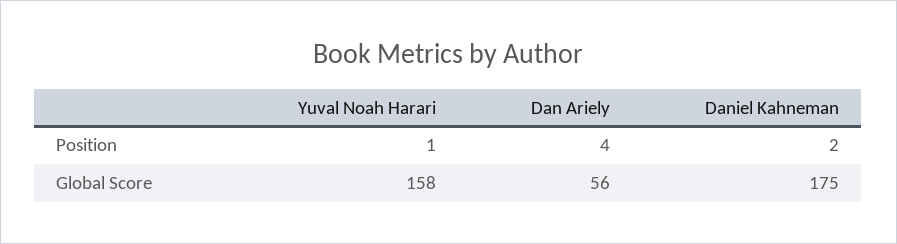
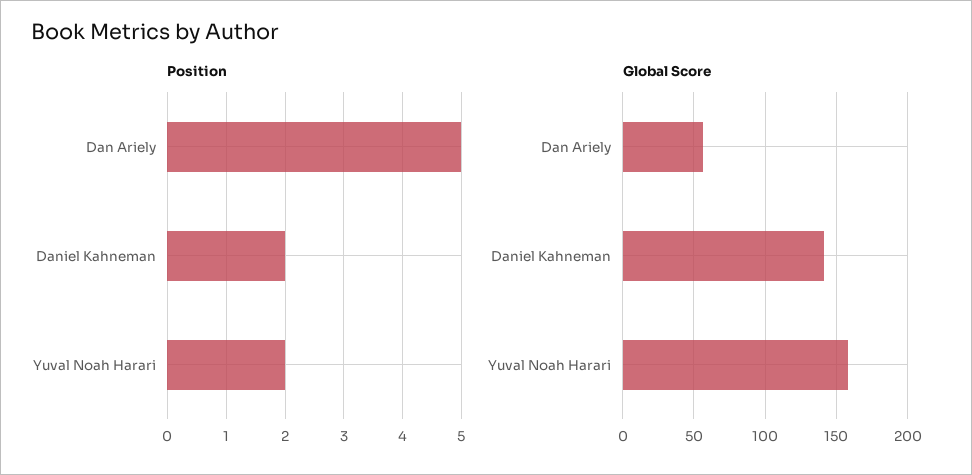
Position, Yuval Noah Harari: 1 -> 2
Position, Dan Ariely: 4 -> 5
Global Score, Daniel Kahneman: 175 -> 140

